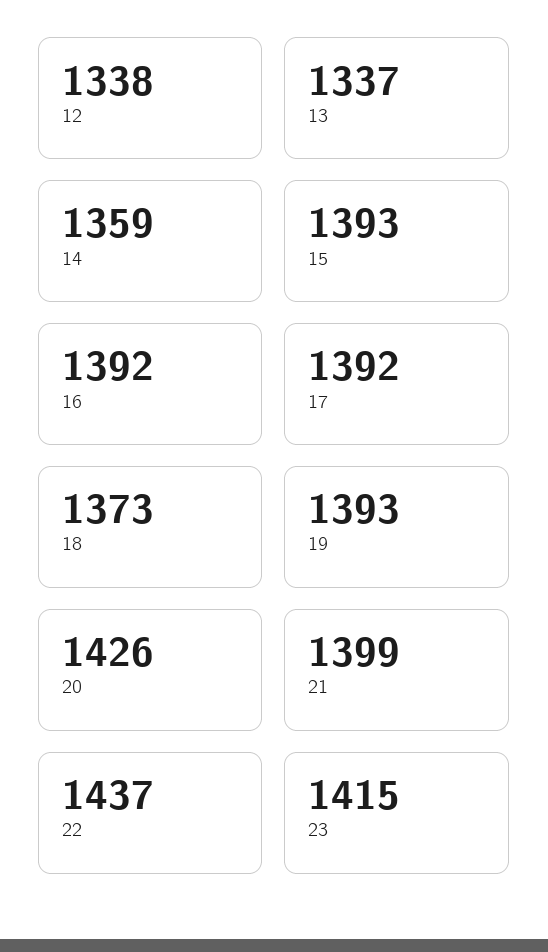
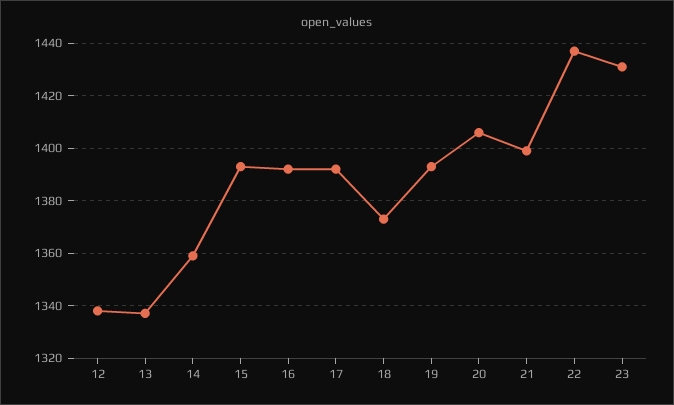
20: 1426 -> 1405
23: 1415 -> 1430

